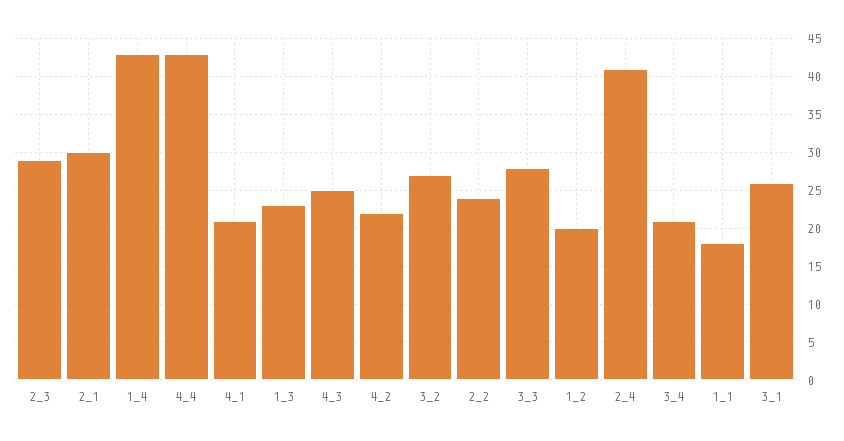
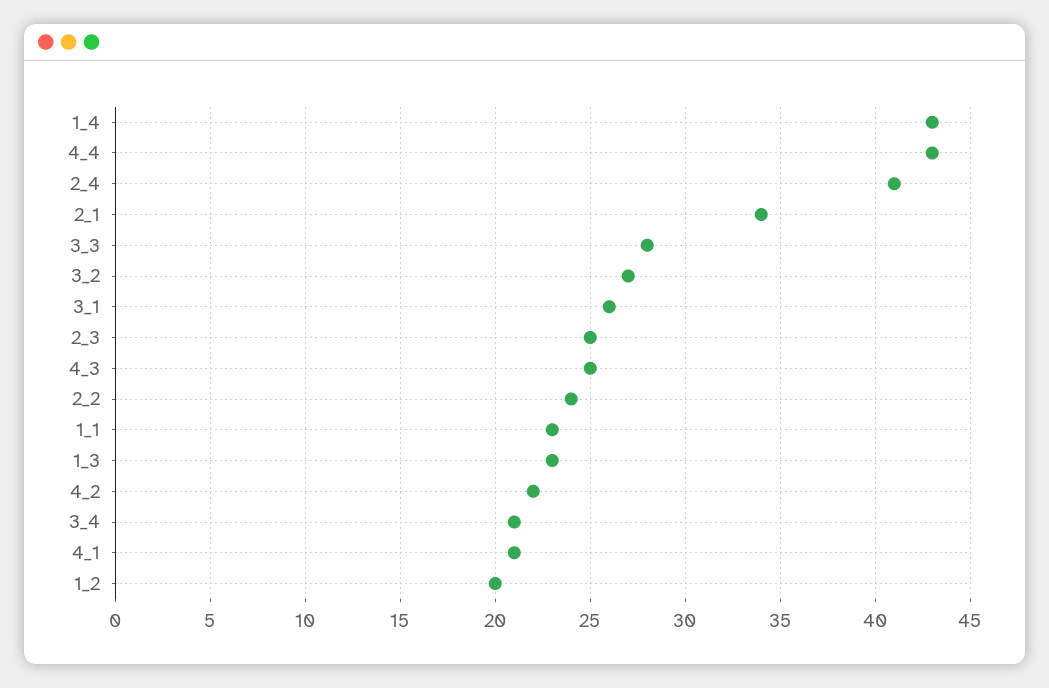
2_3: 29 -> 25
2_1: 30 -> 34
1_1: 18 -> 23

